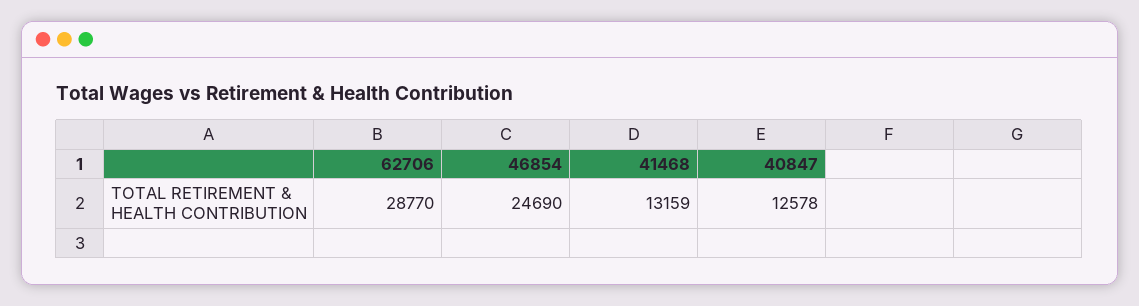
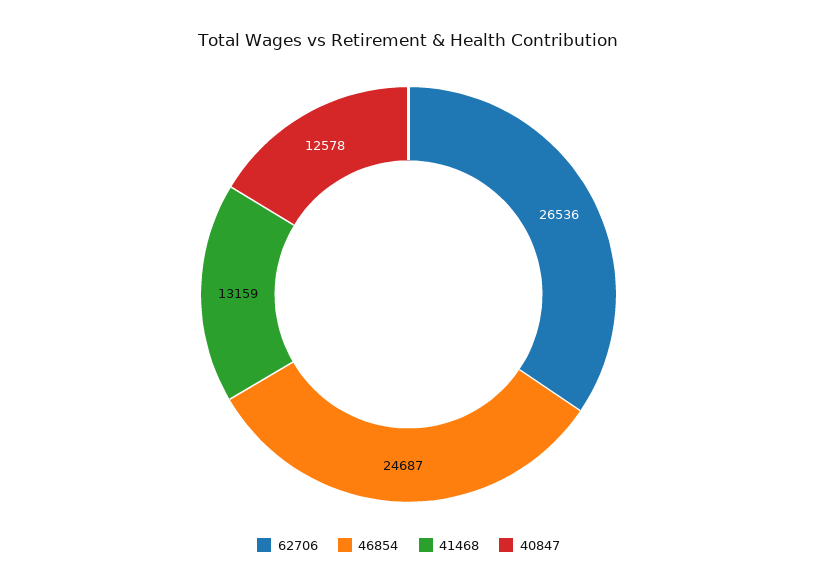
62706: 28770 -> 26536
46854: 24690 -> 24687

